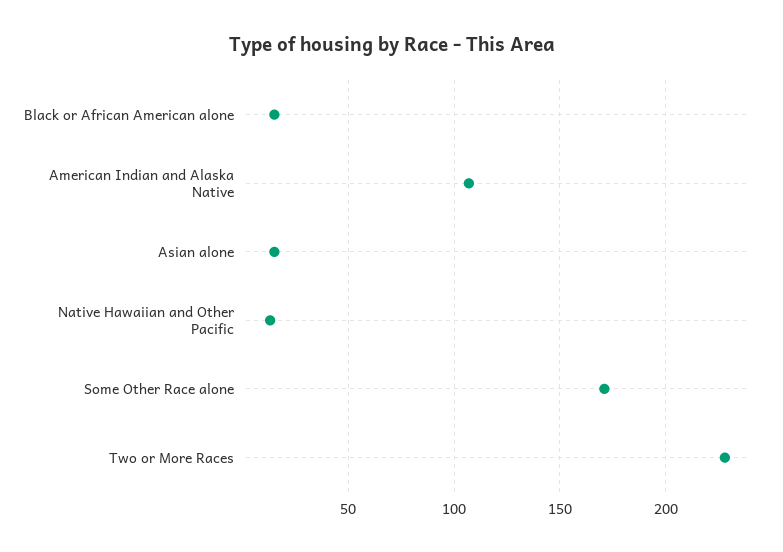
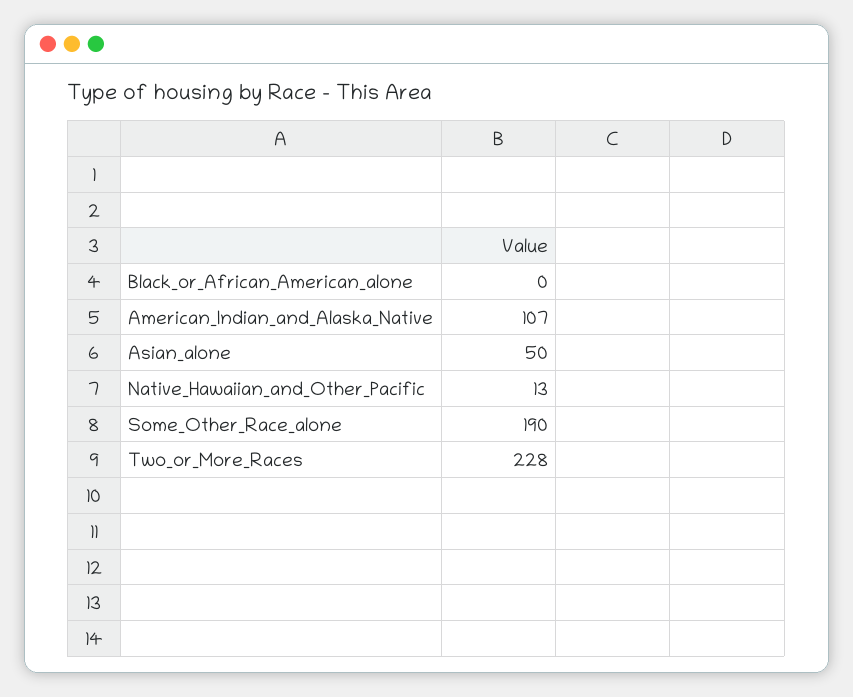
Black or African American alone: 15 -> 0
Asian alone: 15 -> 50
Some Other Race alone: 170 -> 190

